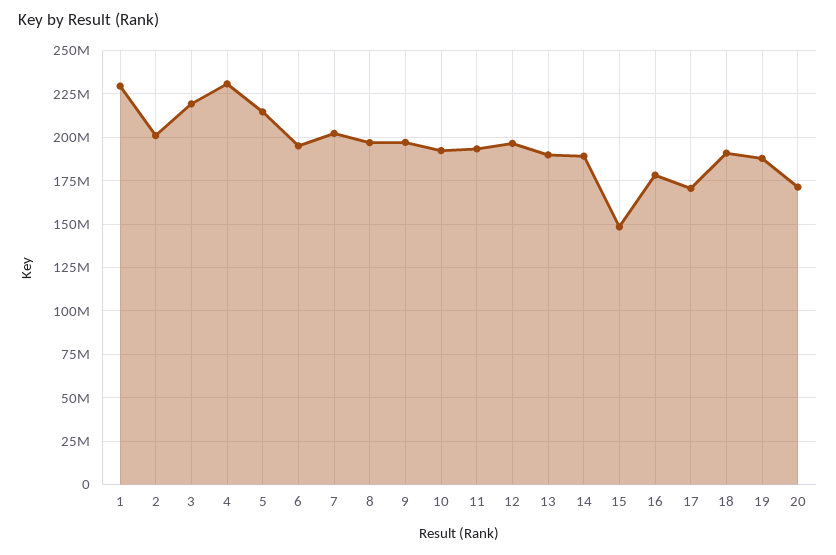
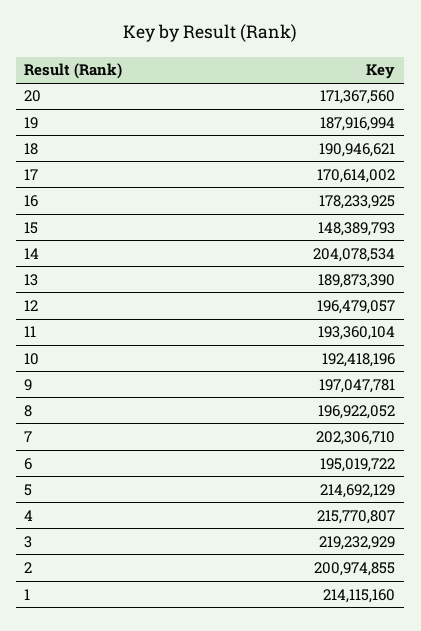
1: 230000000 -> 214115160
4: 230000000 -> 215770807
14: 190000000 -> 204078534

